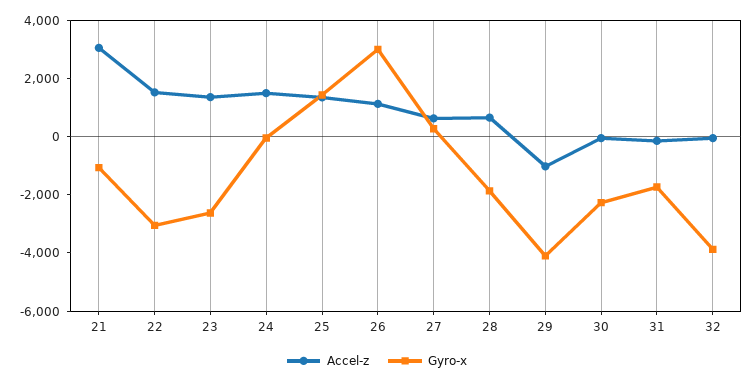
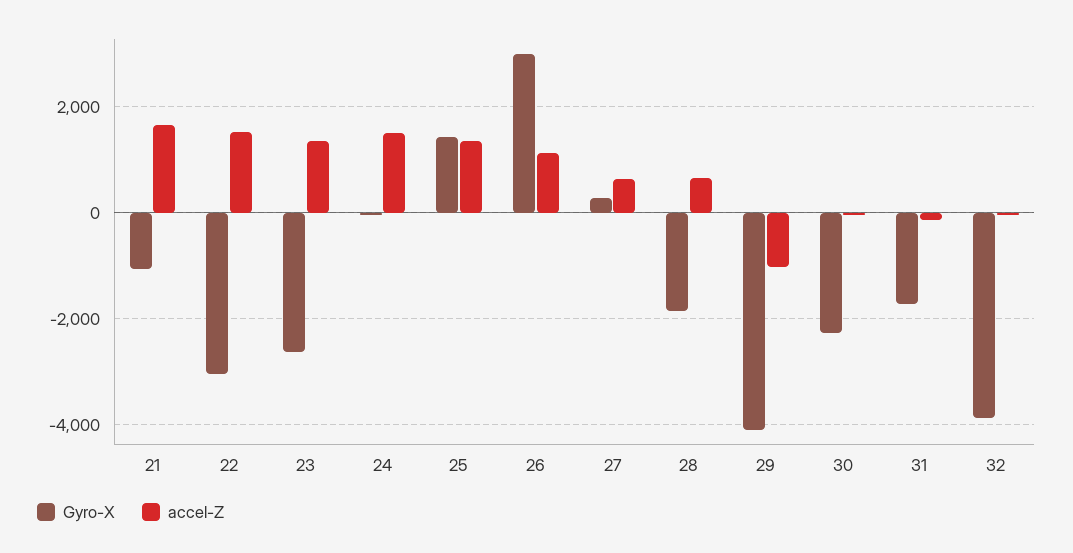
Accel-z, 21: 3000 -> 1600

